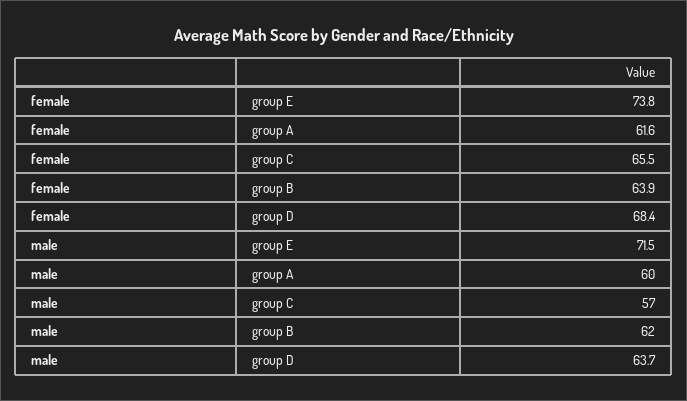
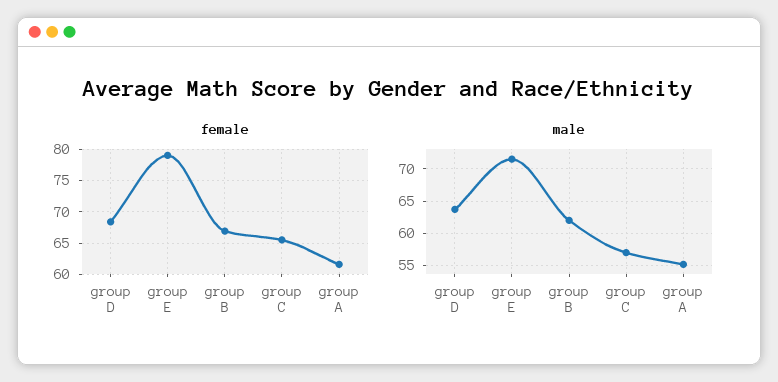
female, group E: 73.8 -> 79
female, group B: 63.9 -> 67
male, group A: 60 -> 55

